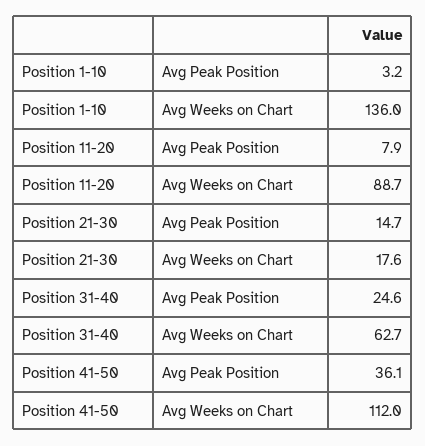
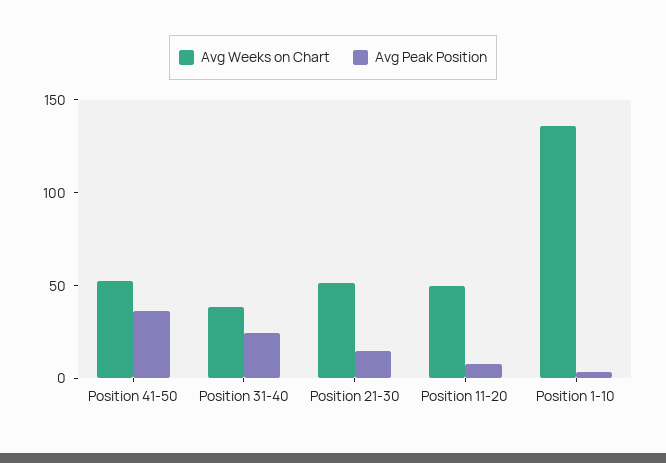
Avg Weeks on Chart, Position 11-20: 88.7 -> 50
Avg Weeks on Chart, Position 21-30: 17.6 -> 50
Avg Weeks on Chart, Position 31-40: 62.7 -> 40
Avg Weeks on Chart, Position 41-50: 112 -> 50

